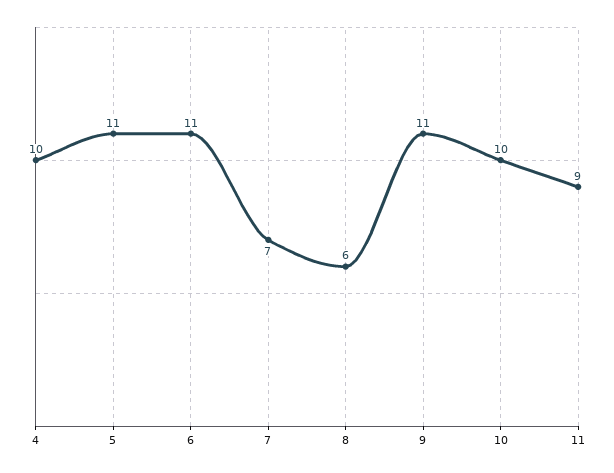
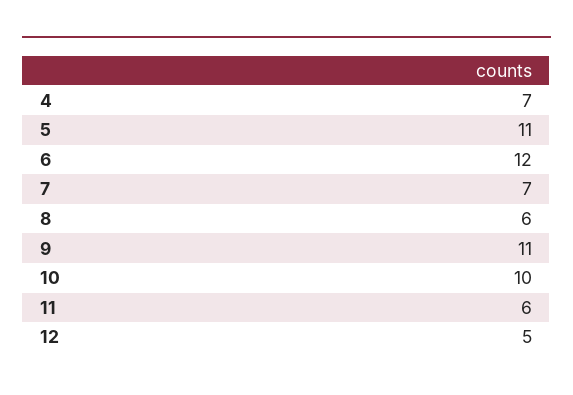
4: 10 -> 7
6: 11 -> 12
11: 9 -> 6
12: none -> 5

